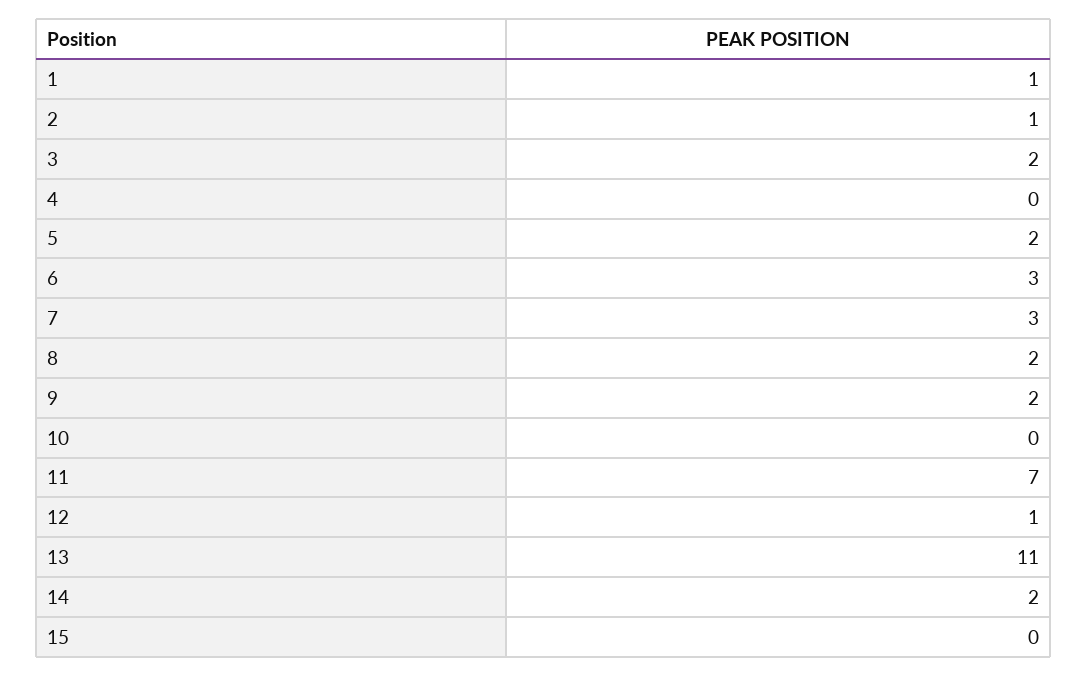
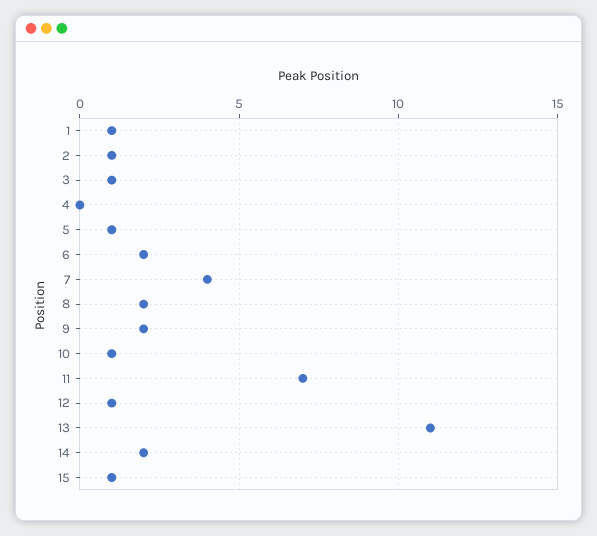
3: 2 -> 1
5: 2 -> 1
6: 3 -> 2
7: 3 -> 4
10: 0 -> 1
15: 0 -> 1

